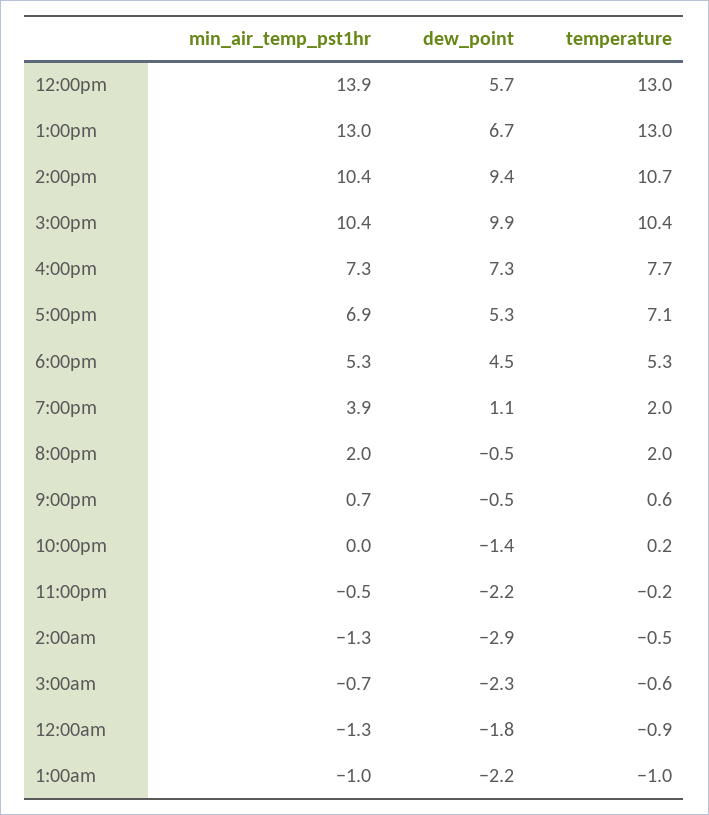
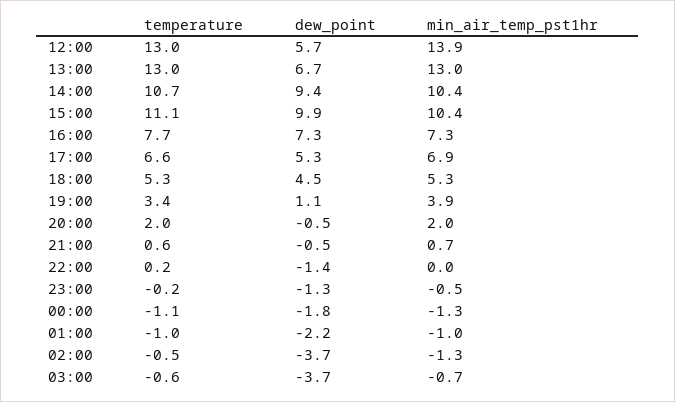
temperature, 3:00pm: 10.4 -> 11.1
temperature, 5:00pm: 7.1 -> 6.6
temperature, 7:00pm: 2 -> 3.4
dew_point, 11:00pm: -2.2 -> -1.3
dew_point, 2:00am: -2.9 -> -3.7
dew_point, 3:00am: -2.3 -> -3.7
temperature, 12:00am: -0.9 -> -1.1

